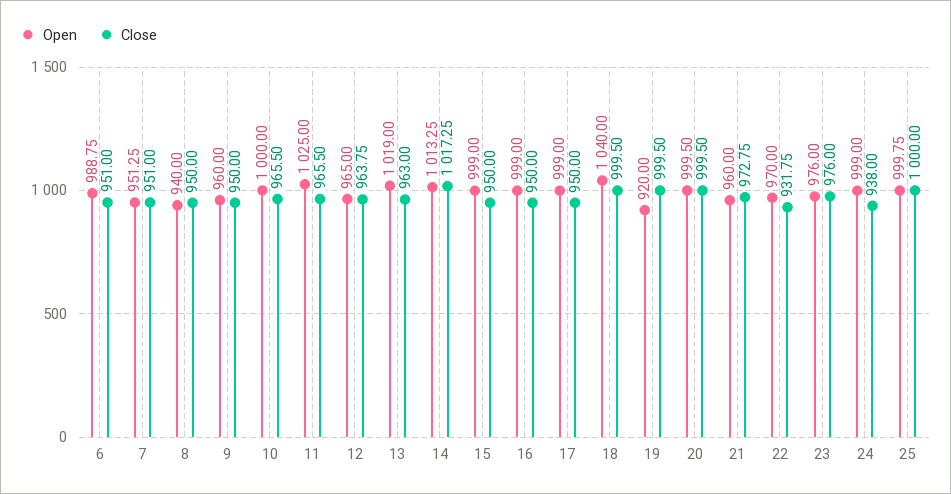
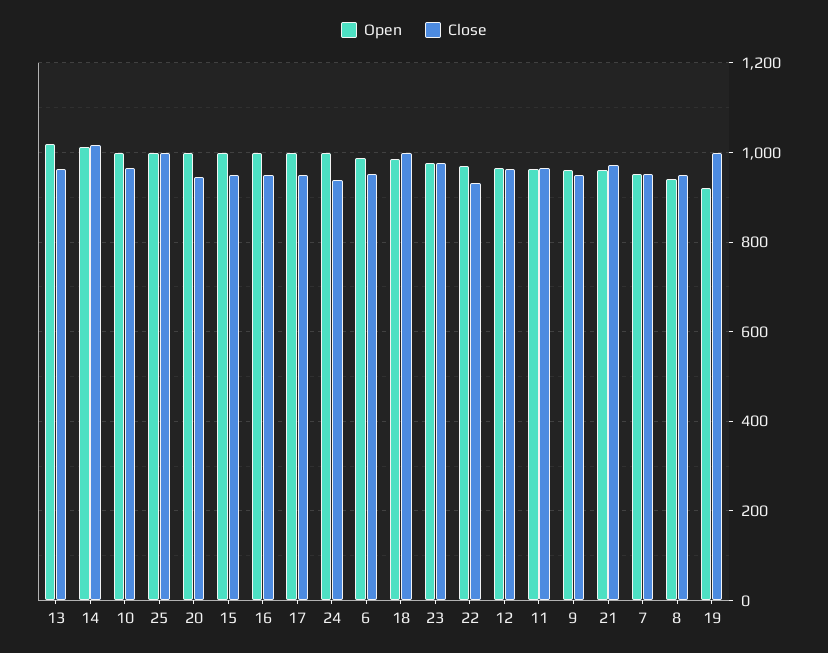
Open, 11: 1025 -> 960
Open, 18: 1040 -> 980
Close, 20: 999.5 -> 940

